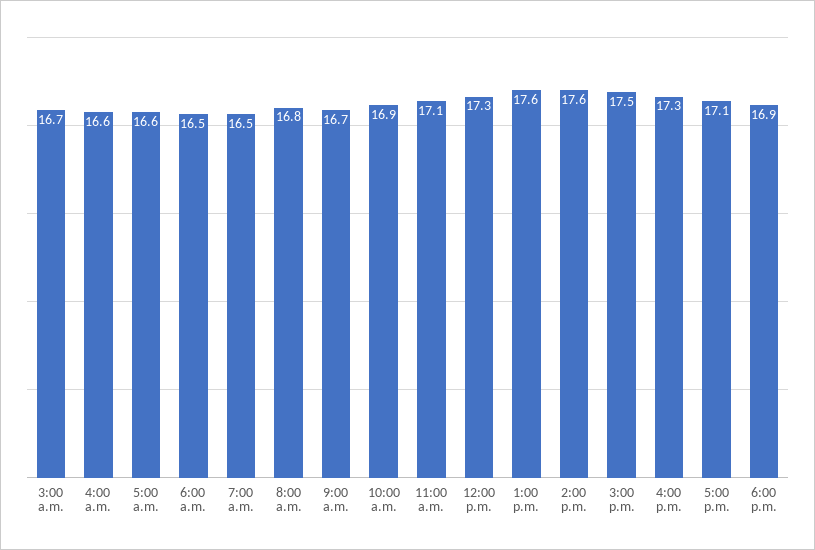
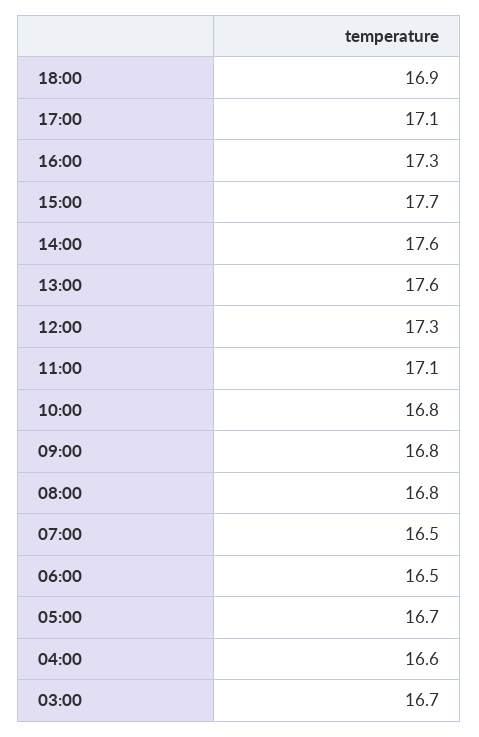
5:00 a.m.: 16.6 -> 16.7
9:00 a.m.: 16.7 -> 16.8
10:00 a.m.: 16.9 -> 16.8
3:00 p.m.: 17.5 -> 17.7

